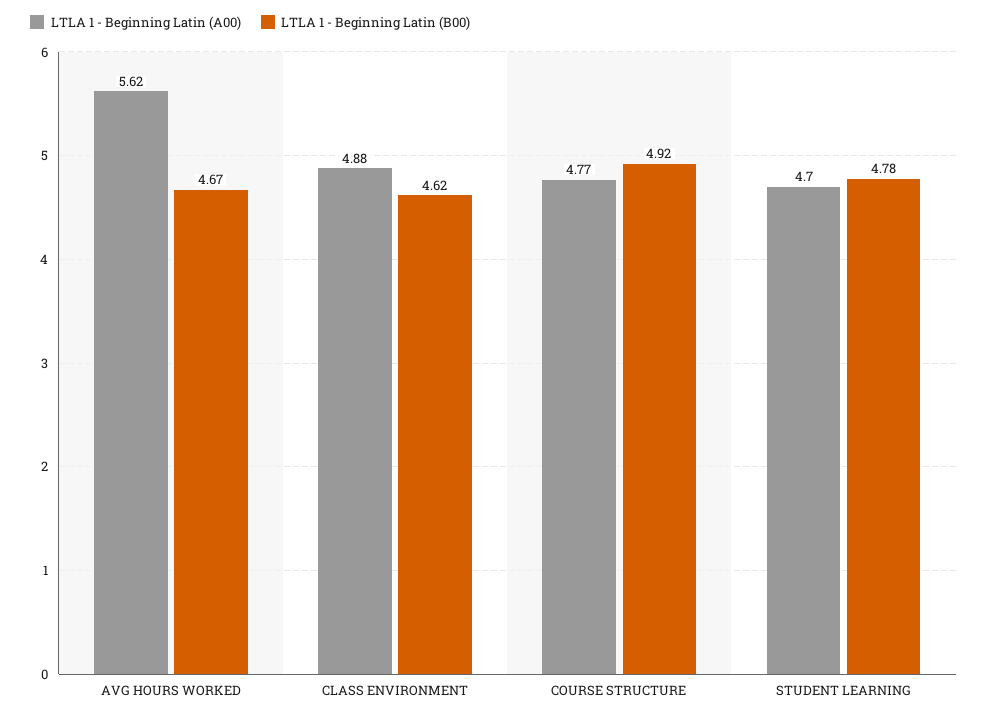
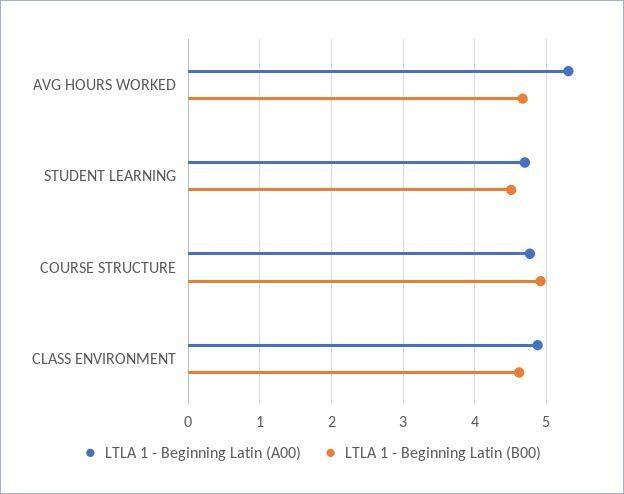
LTLA 1 - Beginning Latin (A00), AVG HOURS WORKED: 5.62 -> 5.3
LTLA 1 - Beginning Latin (B00), STUDENT LEARNING: 4.78 -> 4.5

